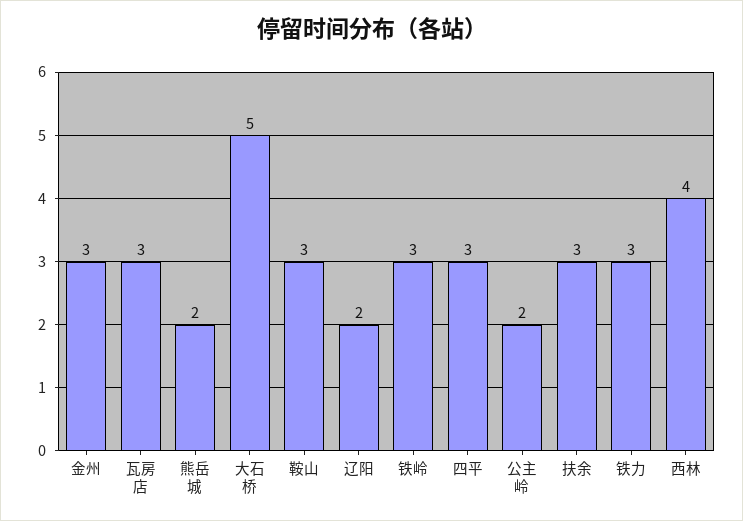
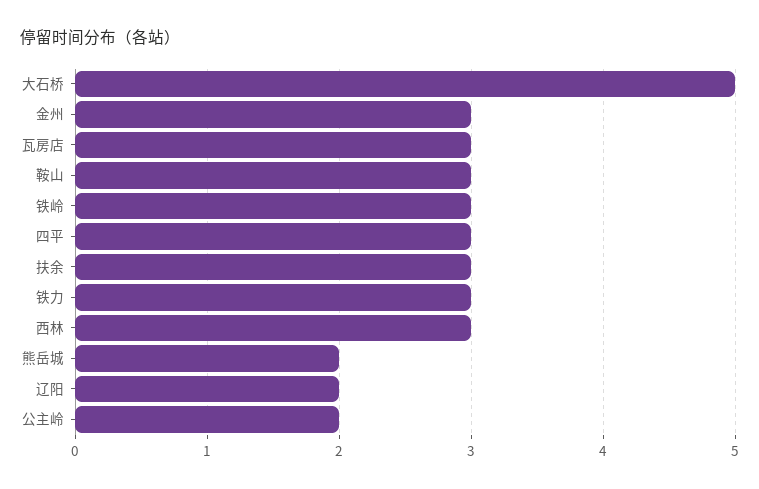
西林: 4 -> 3

